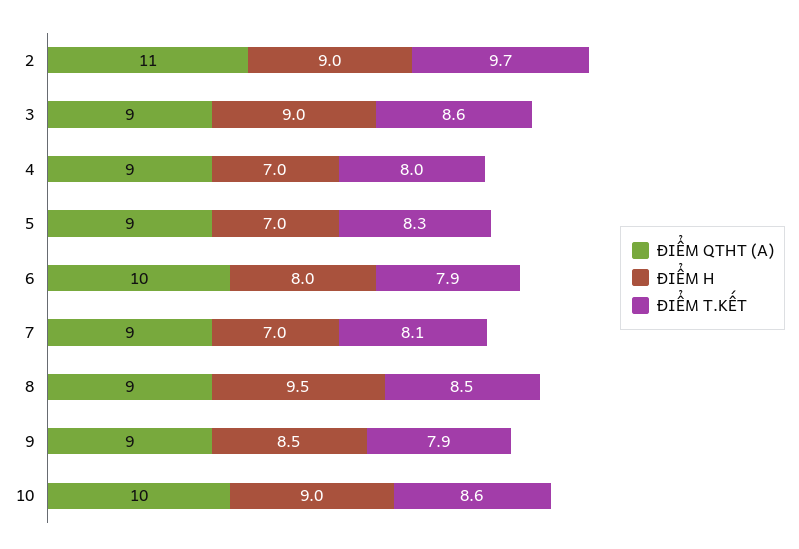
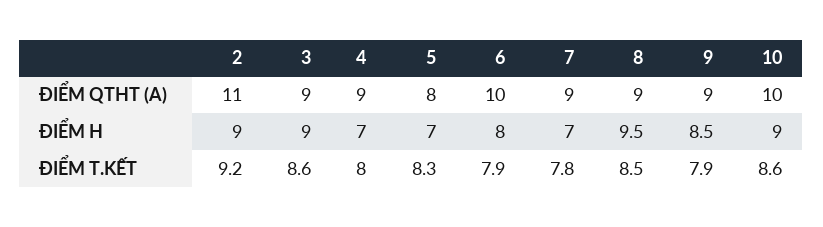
ĐIỂM T.KẾT, 2: 9.7 -> 9.2
ĐIỂM QTHT (A), 5: 9 -> 8
ĐIỂM T.KẾT, 7: 8.1 -> 7.8

